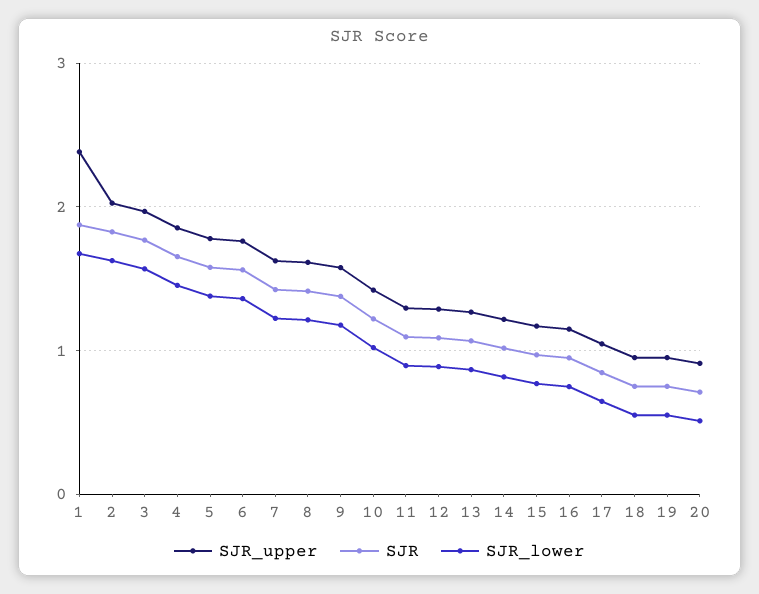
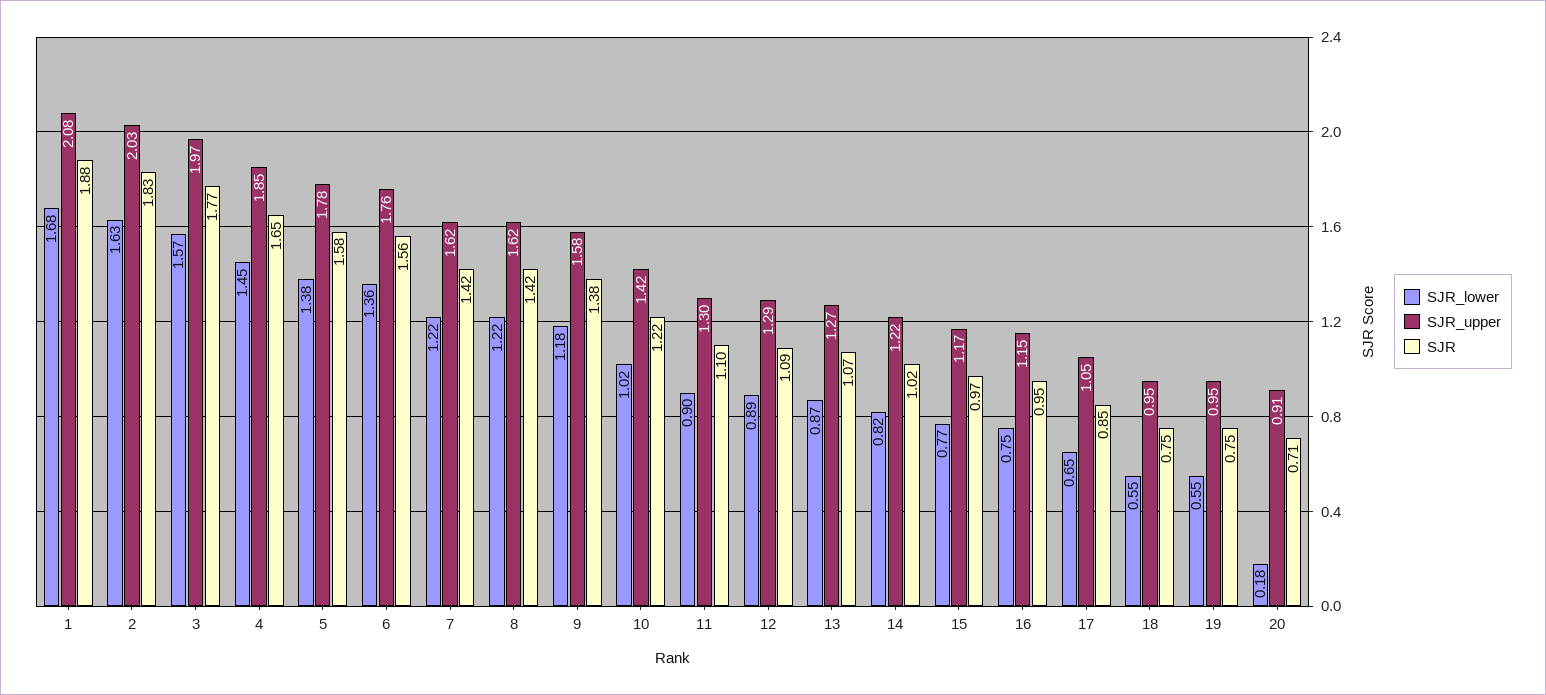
SJR_upper, 1: 2.4 -> 2.08
SJR_lower, 20: 0.5 -> 0.18

